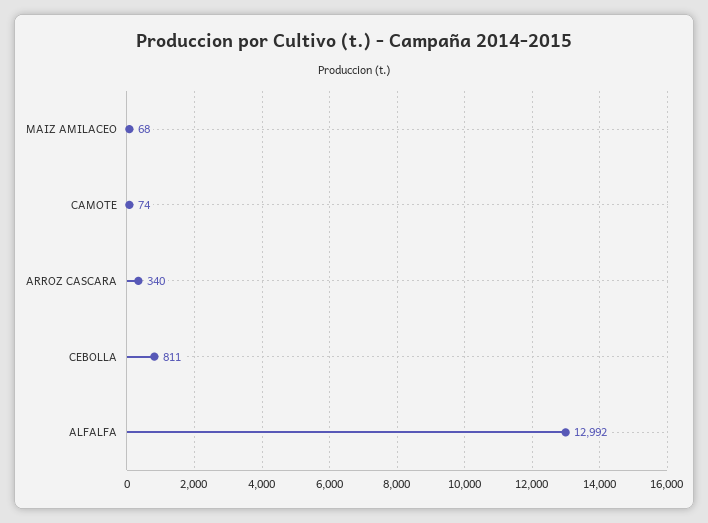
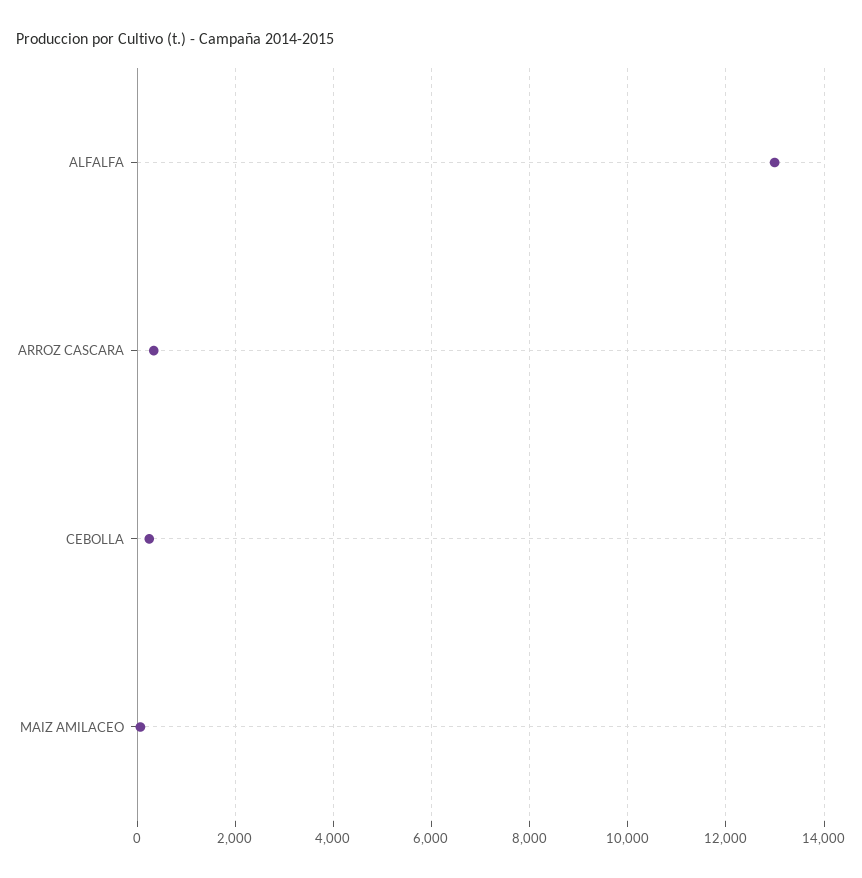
CAMOTE: 74 -> none
CEBOLLA: 811 -> 200

